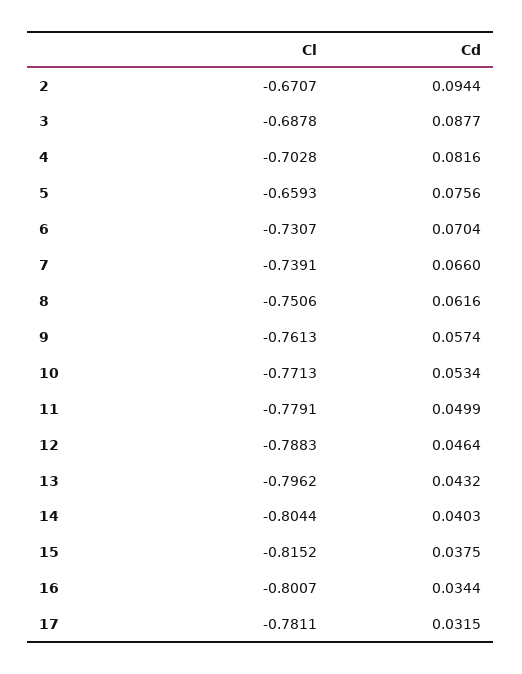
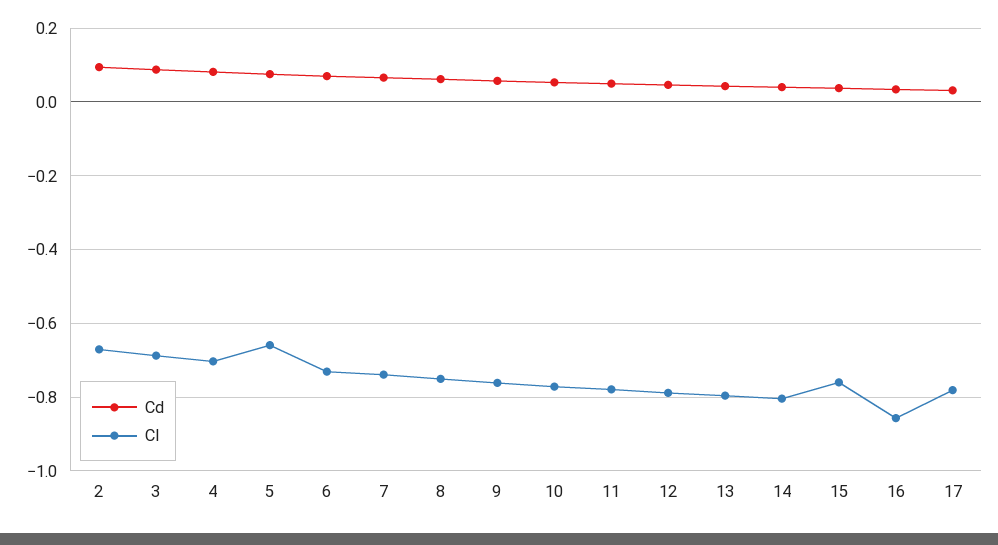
Cl, 15: -0.8152 -> -0.76
Cl, 16: -0.8007 -> -0.86

